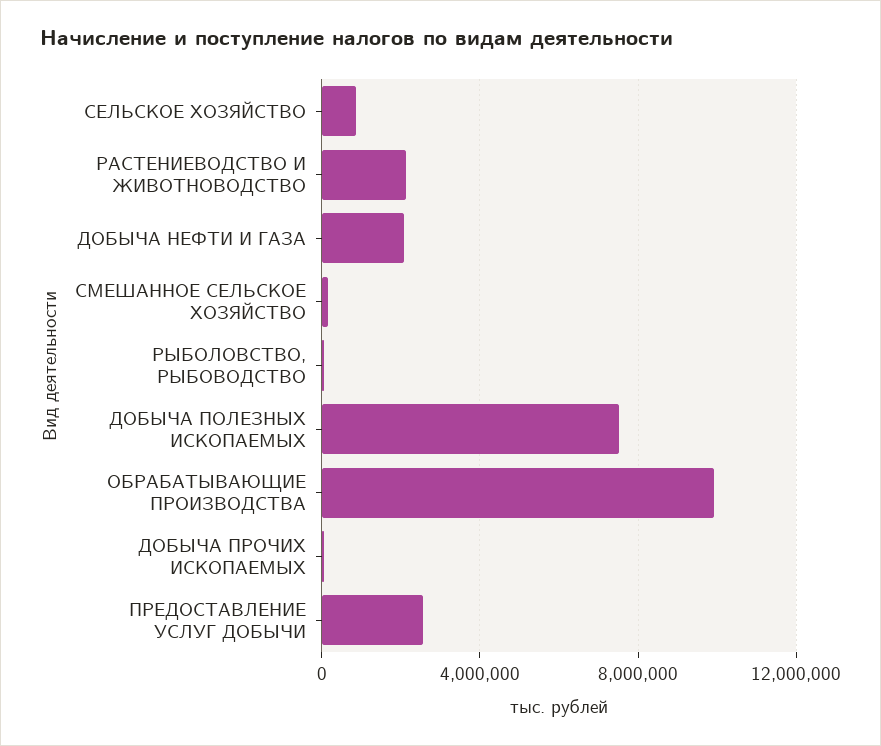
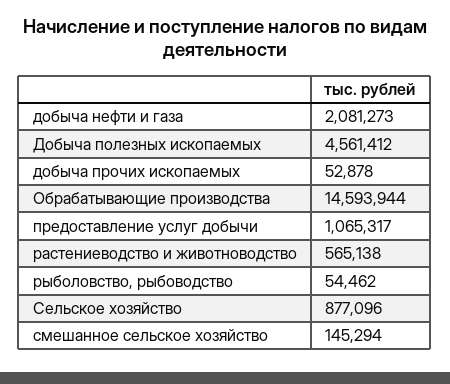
РАСТЕНИЕВОДСТВО И ЖИВОТНОВОДСТВО: 2000000 -> 565138
ДОБЫЧА ПОЛЕЗНЫХ ИСКОПАЕМЫХ: 7500000 -> 4561412
ОБРАБАТЫВАЮЩИЕ ПРОИЗВОДСТВА: 10000000 -> 14593944
ПРЕДОСТАВЛЕНИЕ УСЛУГ ДОБЫЧИ: 2500000 -> 1065317

